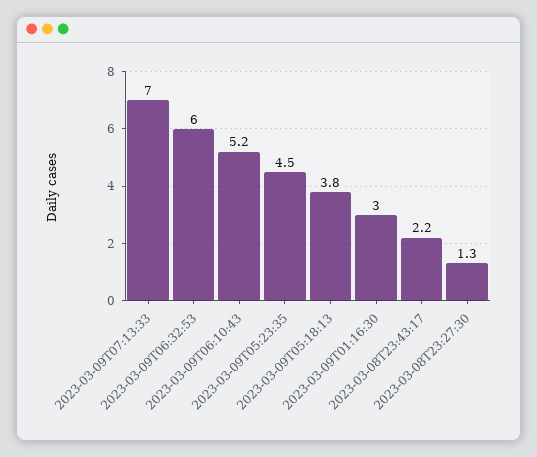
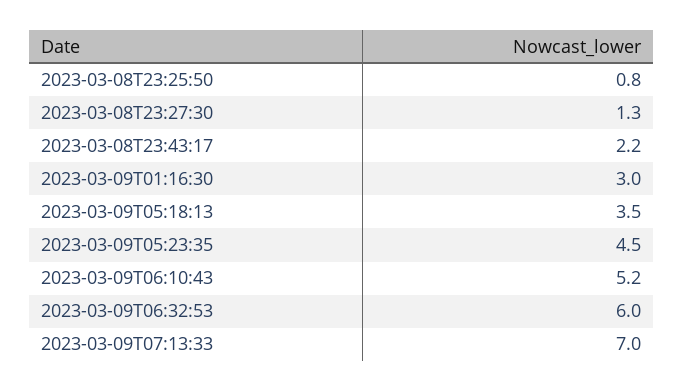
2023-03-09T05:18:13: 3.8 -> 3.5
2023-03-08T23:25:50: none -> 0.8

